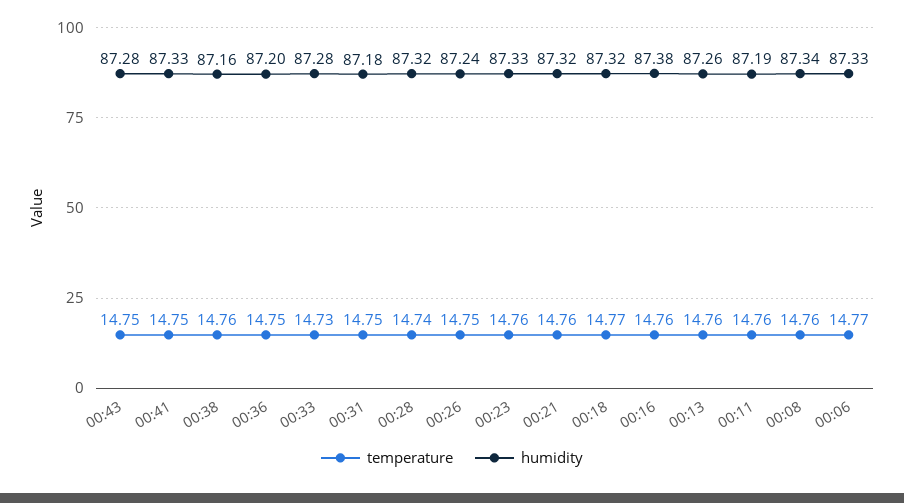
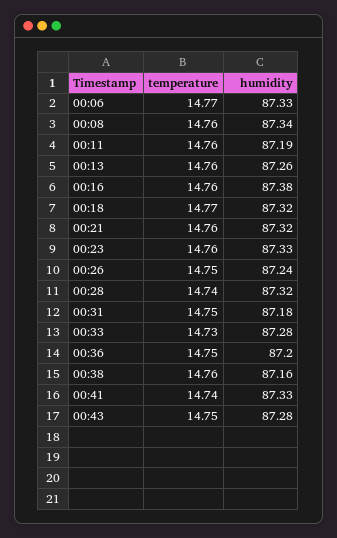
temperature, 00:41: 14.75 -> 14.74

